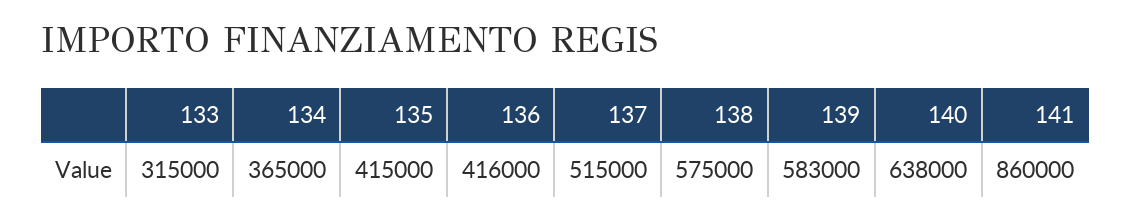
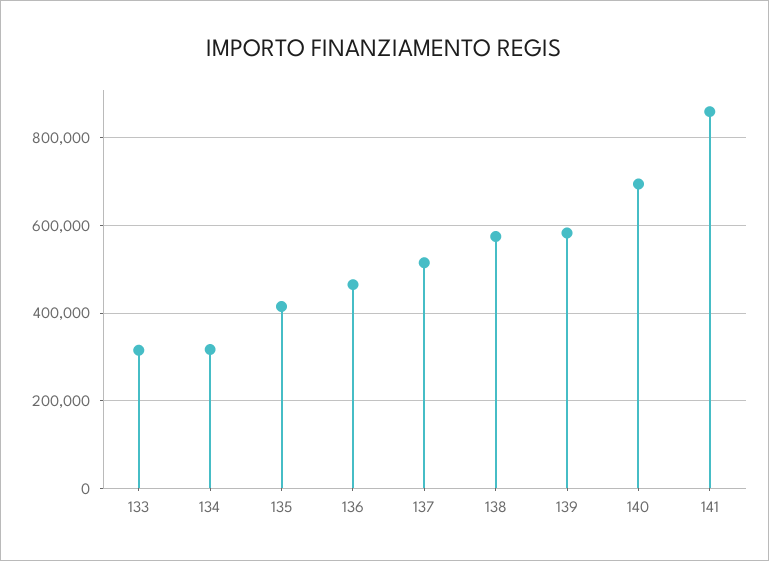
134: 365000 -> 320000
136: 416000 -> 460000
140: 638000 -> 700000

